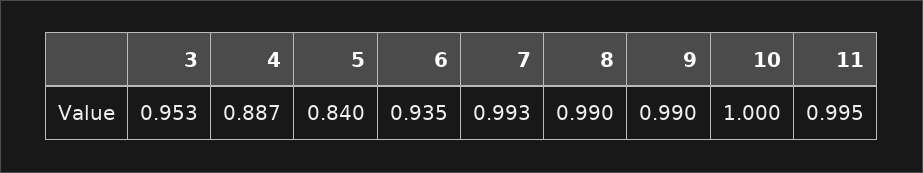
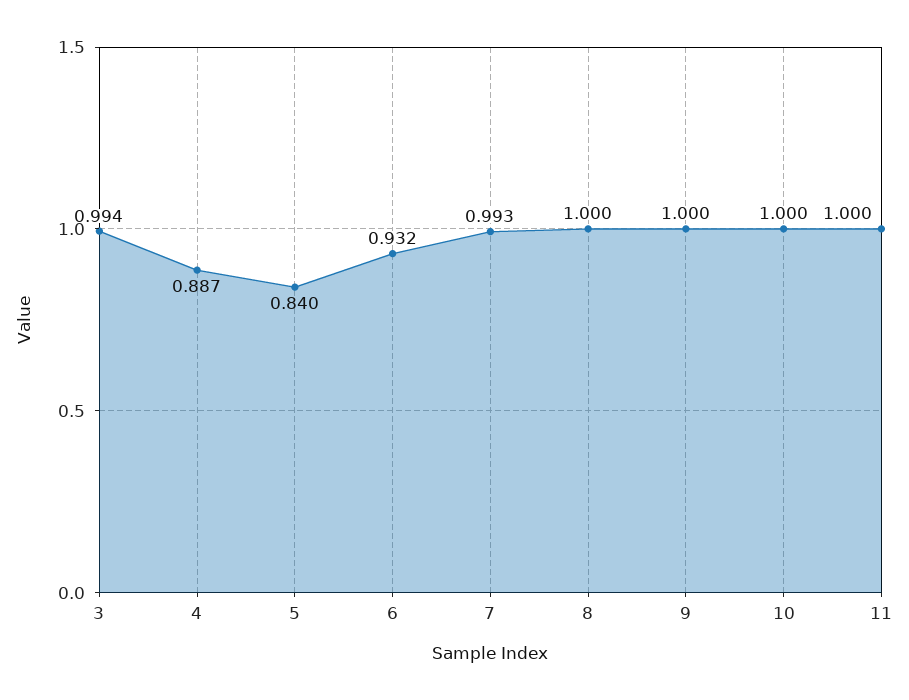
3: 0.953 -> 0.994
6: 0.935 -> 0.932
8: 0.99 -> 1
9: 0.99 -> 1
11: 0.995 -> 1

